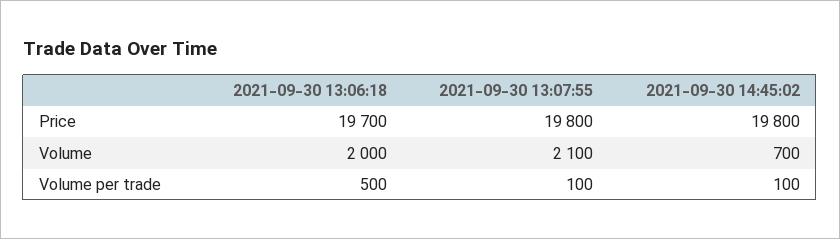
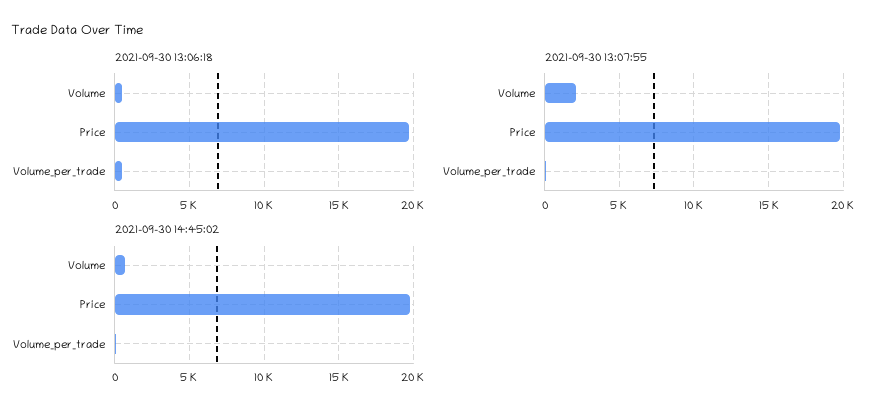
2021-09-30 13:06:18, Volume: 2000 -> 500

